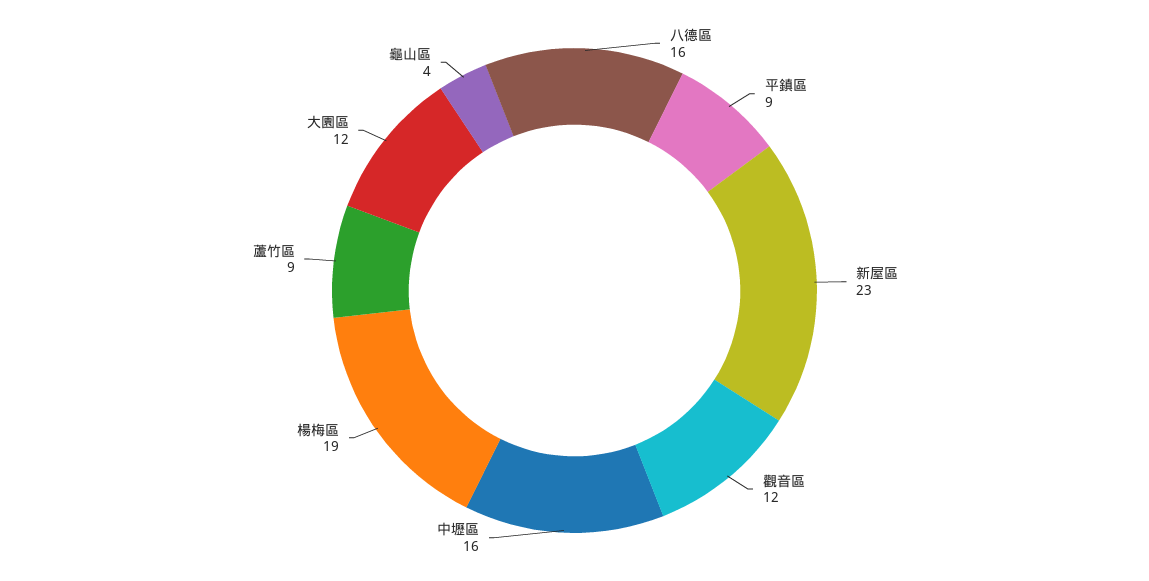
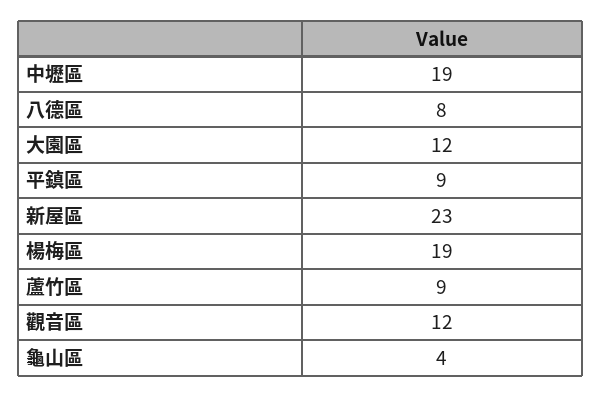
八德區: 16 -> 8
中壢區: 16 -> 19

